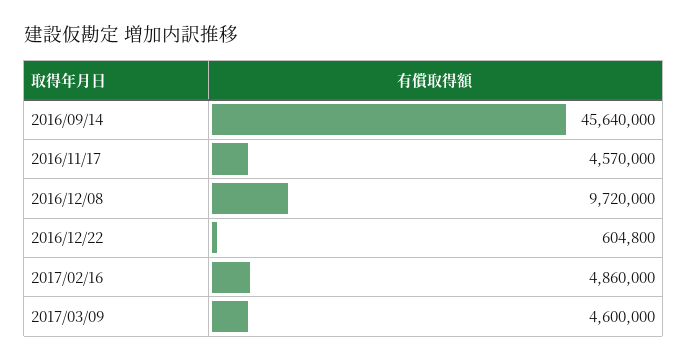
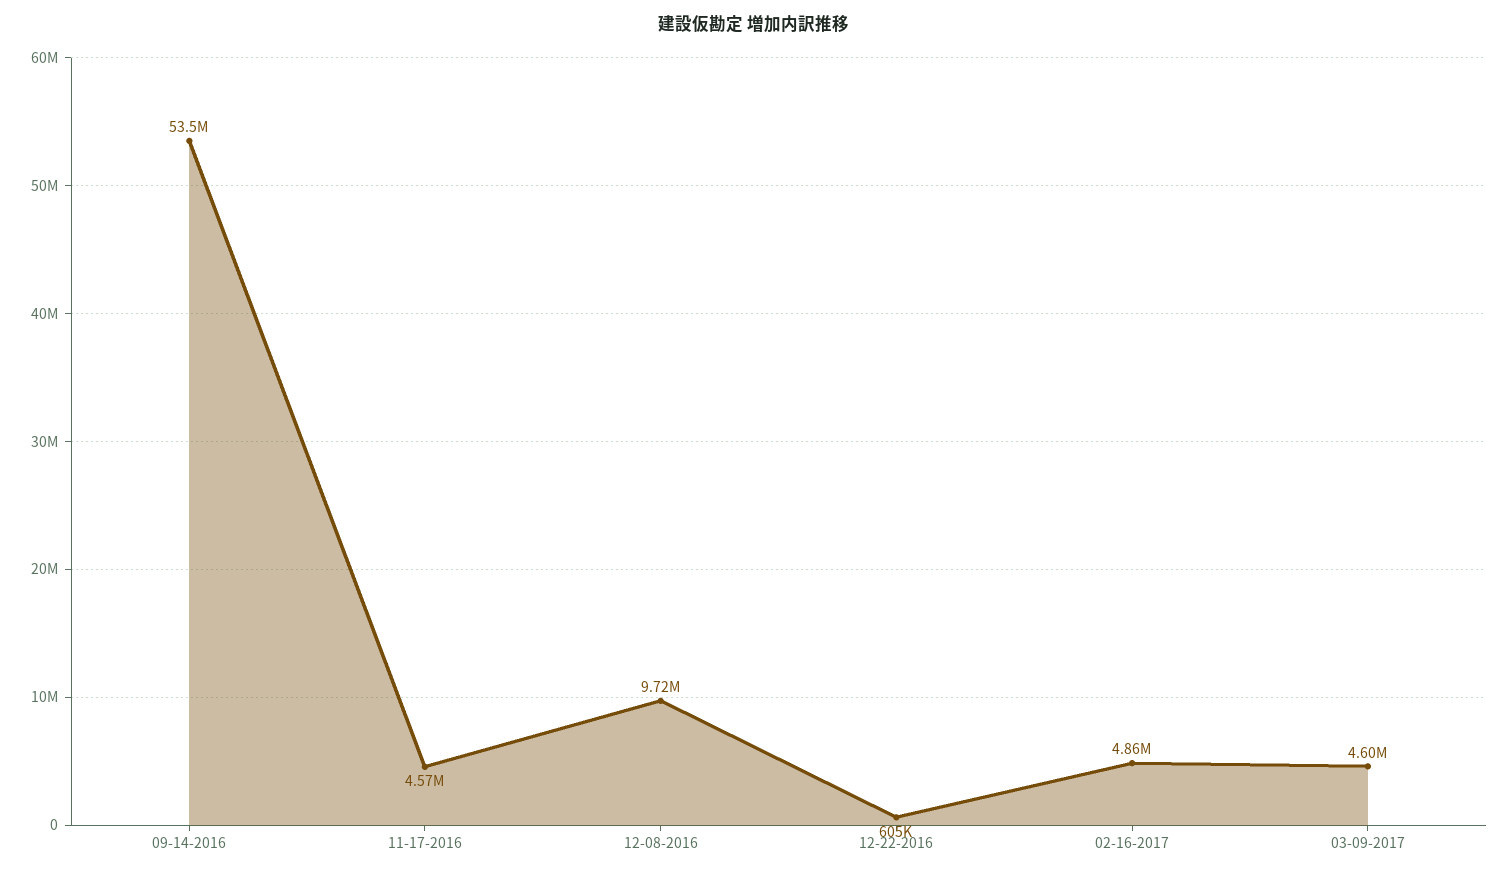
2016/09/14: 45640000 -> 53500000

